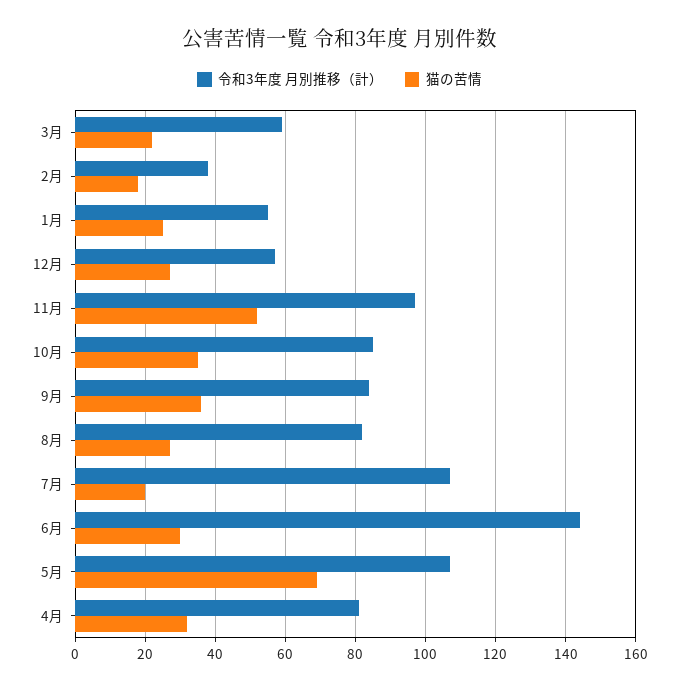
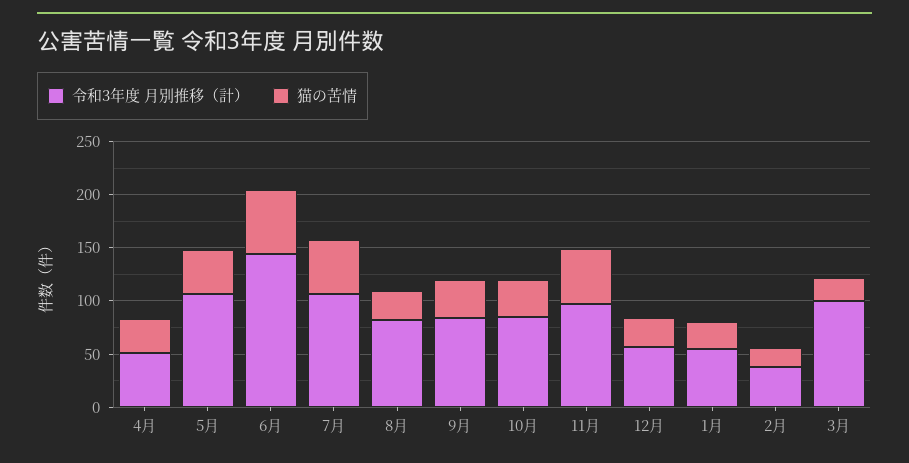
令和3年度 月別推移（計）, 3月: 60 -> 100
猫の苦情, 7月: 20 -> 50
猫の苦情, 6月: 30 -> 60
猫の苦情, 5月: 70 -> 40
令和3年度 月別推移（計）, 4月: 80 -> 50

